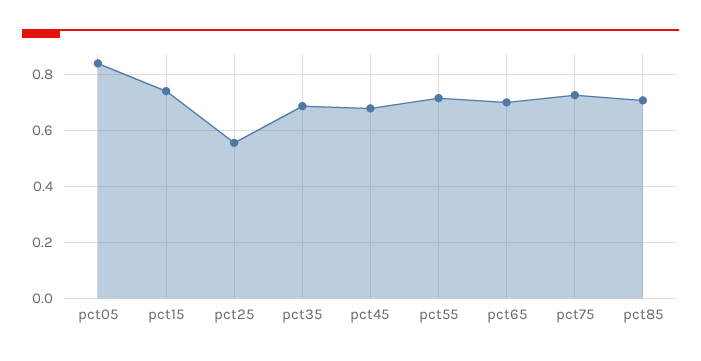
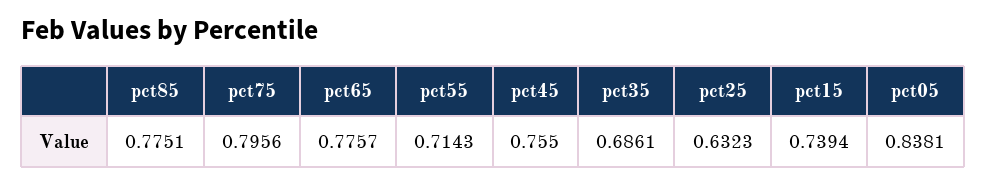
pct25: 0.55 -> 0.6323
pct45: 0.675 -> 0.755
pct65: 0.7 -> 0.7757
pct75: 0.725 -> 0.7956
pct85: 0.7 -> 0.7751

